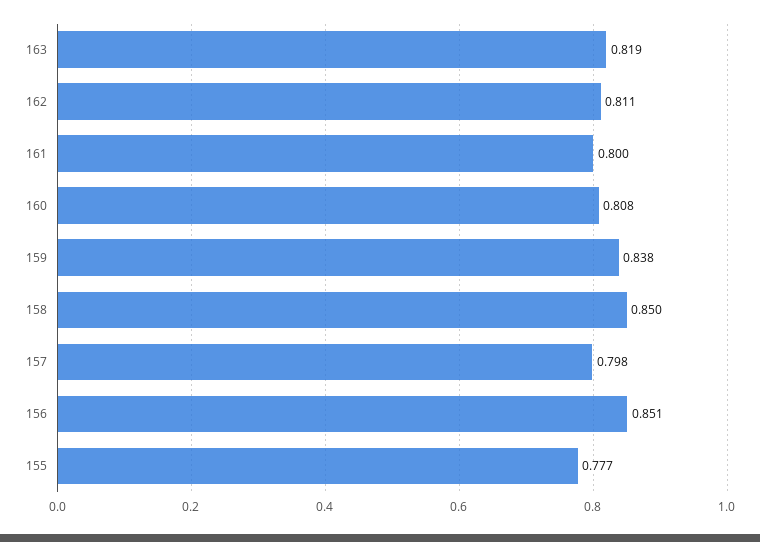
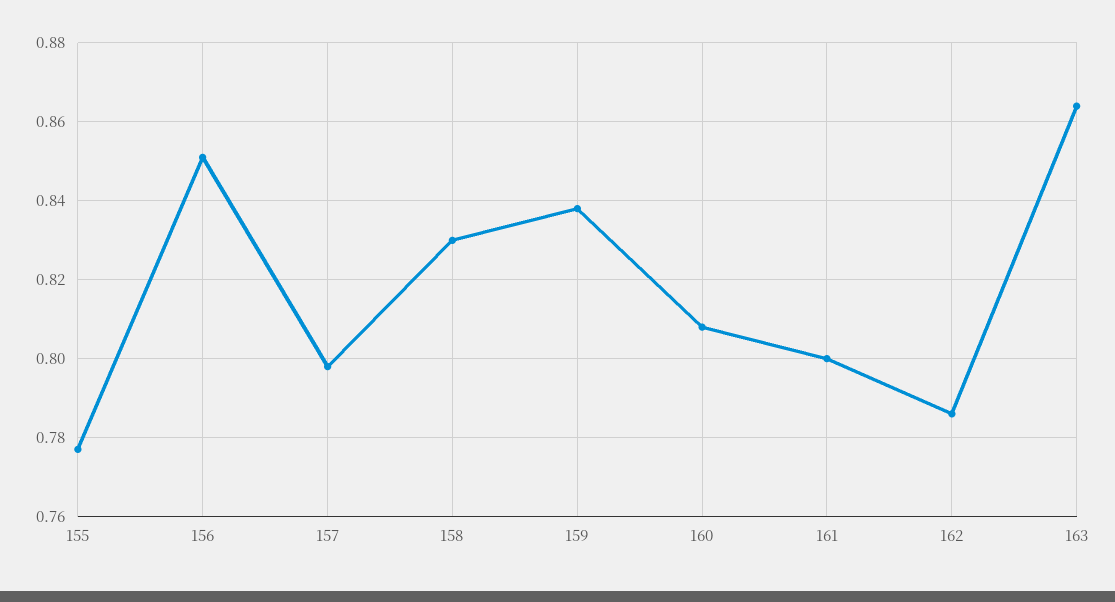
163: 0.819 -> 0.865
162: 0.811 -> 0.785
158: 0.85 -> 0.83

